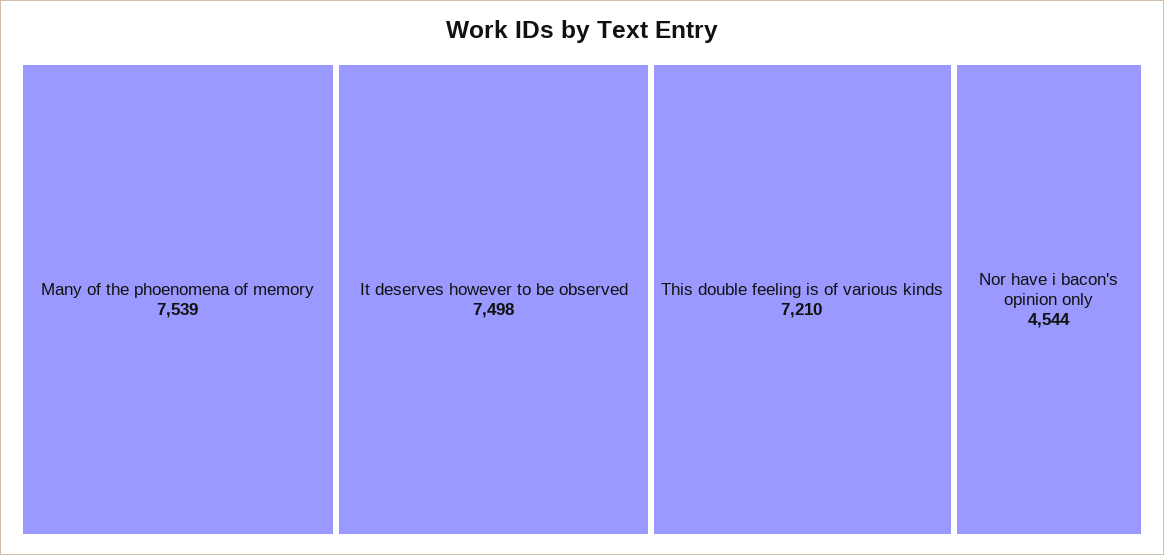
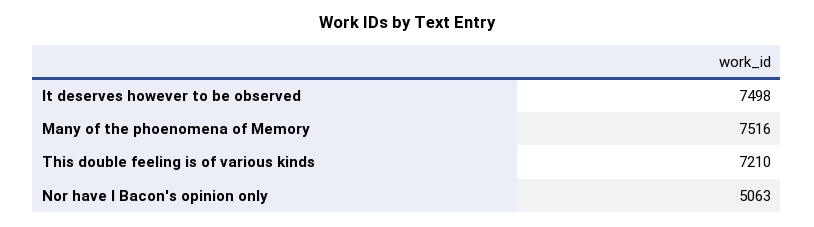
Many of the phoenomena of memory: 7539 -> 7516
Nor have i bacon's opinion only: 4544 -> 5063

